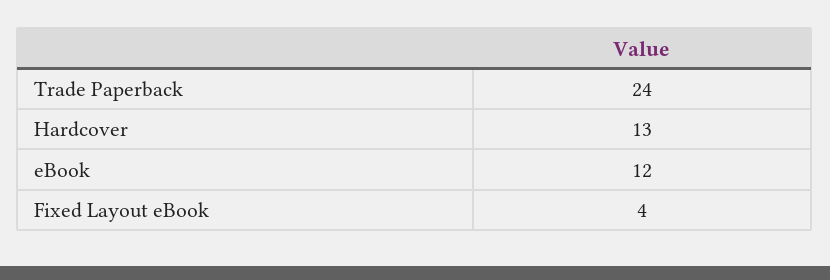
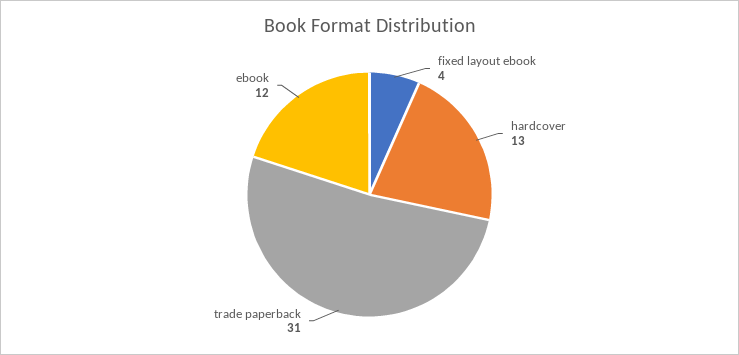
Trade Paperback: 24 -> 31

